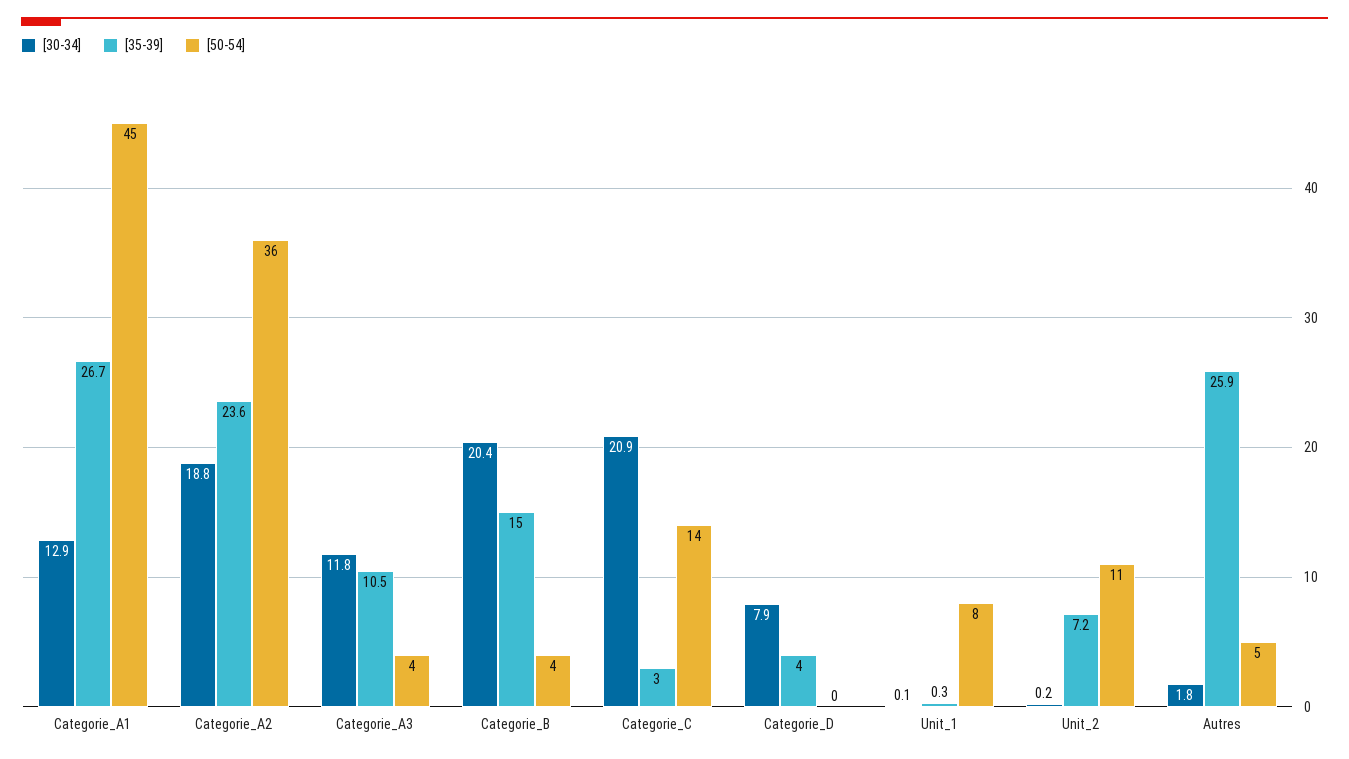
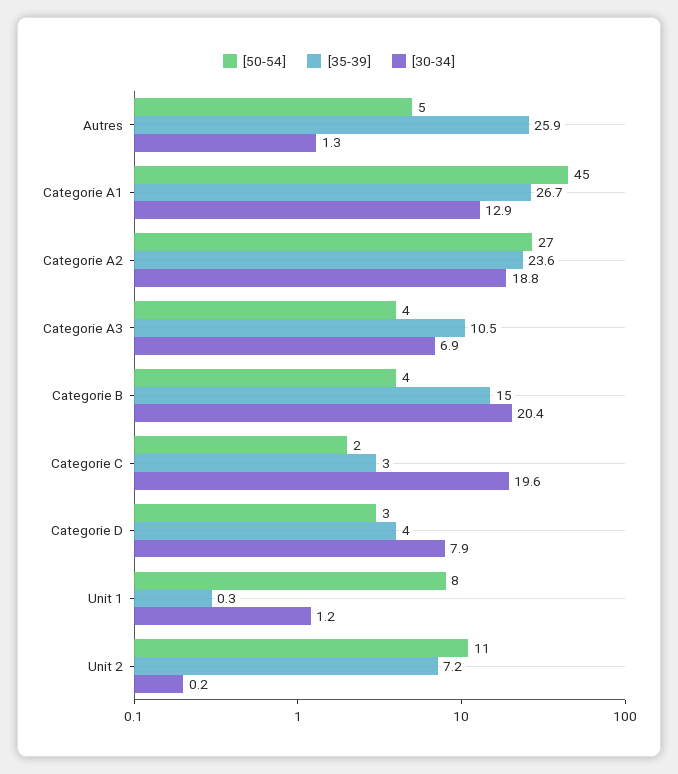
[50-54], Categorie_A2: 36 -> 27
[30-34], Categorie_A3: 11.8 -> 6.9
[30-34], Categorie_C: 20.9 -> 19.6
[50-54], Categorie_C: 14 -> 2
[50-54], Categorie_D: 0 -> 3
[30-34], Unit_1: 0.1 -> 1.2
[30-34], Autres: 1.8 -> 1.3

